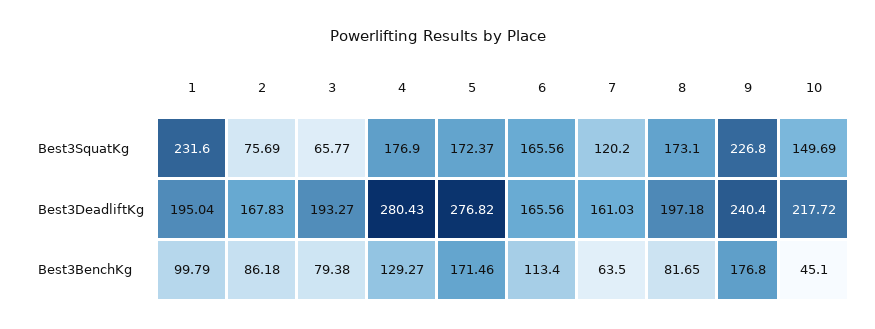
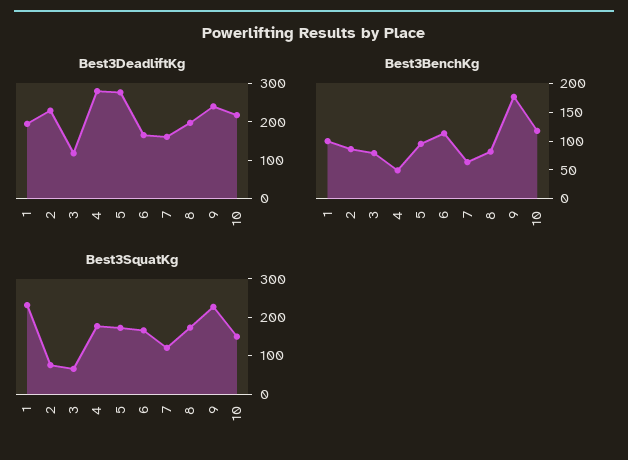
Best3DeadliftKg, 2: 167.83 -> 225
Best3DeadliftKg, 3: 193.27 -> 125
Best3BenchKg, 4: 129.27 -> 50
Best3BenchKg, 5: 171.46 -> 100
Best3BenchKg, 10: 45.1 -> 125

